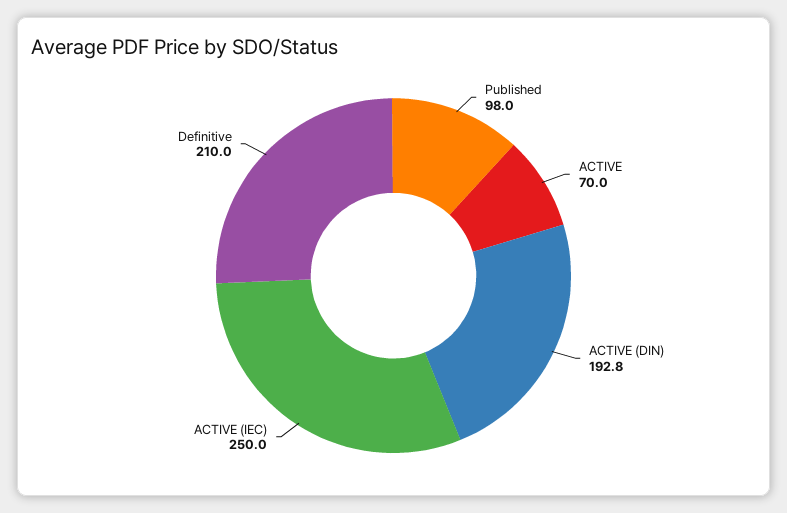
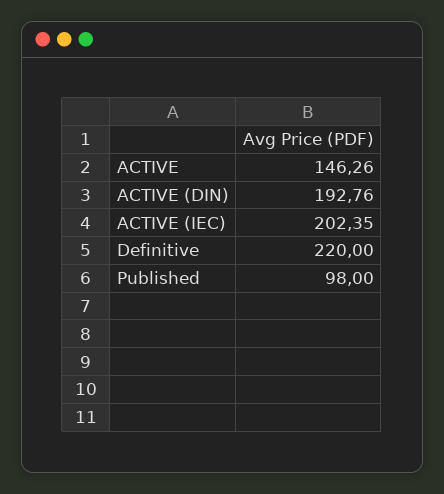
ACTIVE: 70 -> 146.26
ACTIVE (IEC): 250 -> 202.35
Definitive: 210 -> 220

